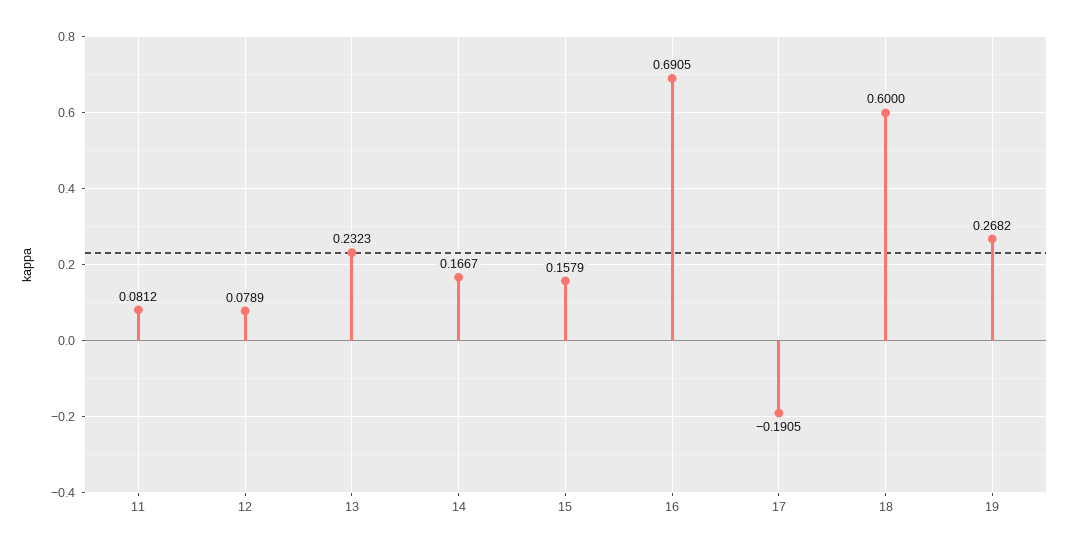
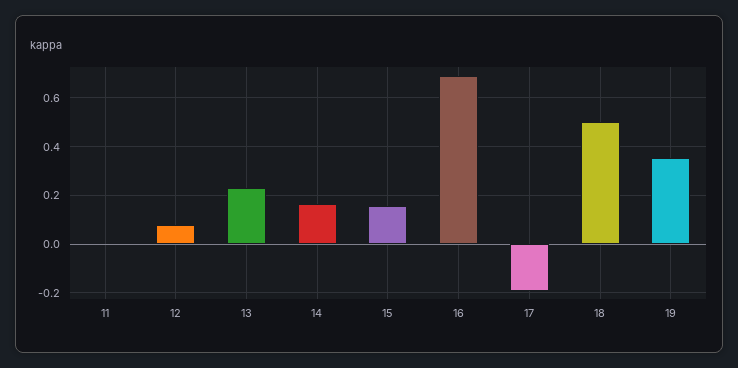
11: 0.0812 -> 0
18: 0.6 -> 0.5
19: 0.2682 -> 0.35

